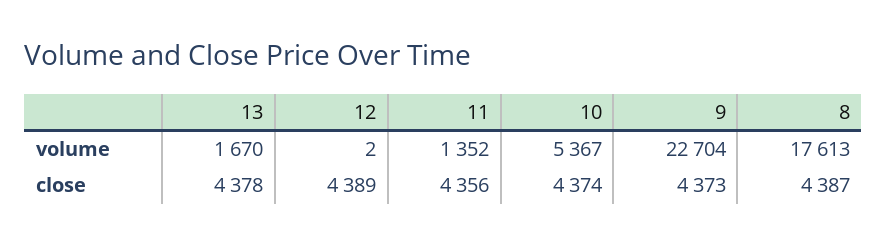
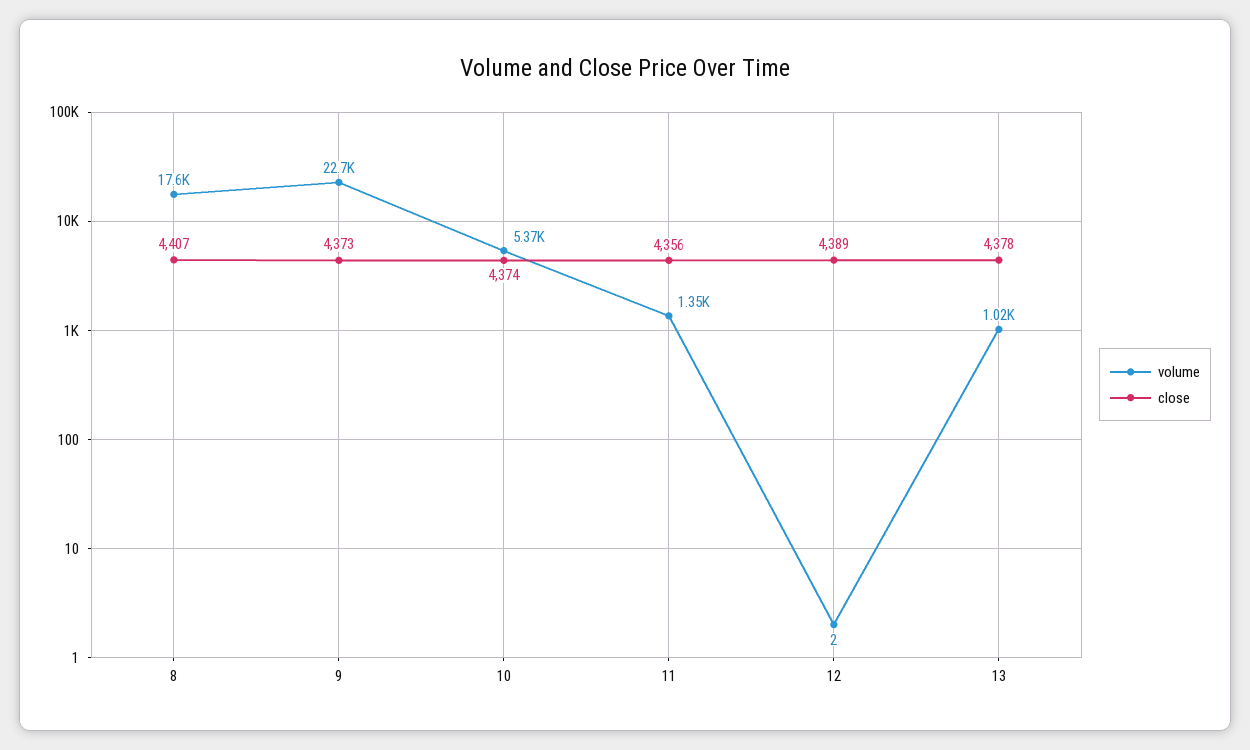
volume, 13: 1670 -> 1020
close, 8: 4387 -> 4407

